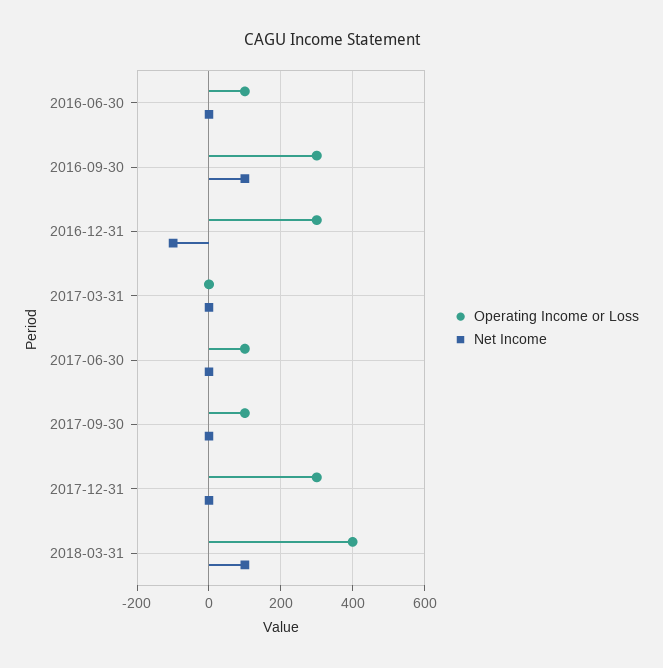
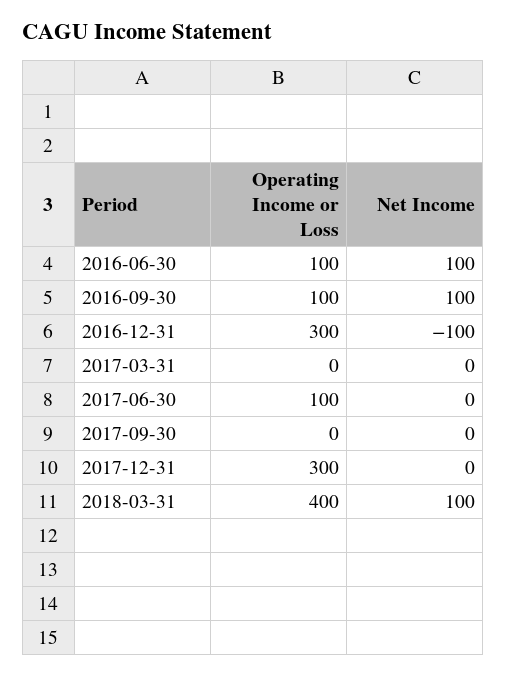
Net Income, 2016-06-30: 0 -> 100
Operating Income or Loss, 2016-09-30: 300 -> 100
Operating Income or Loss, 2017-09-30: 100 -> 0

